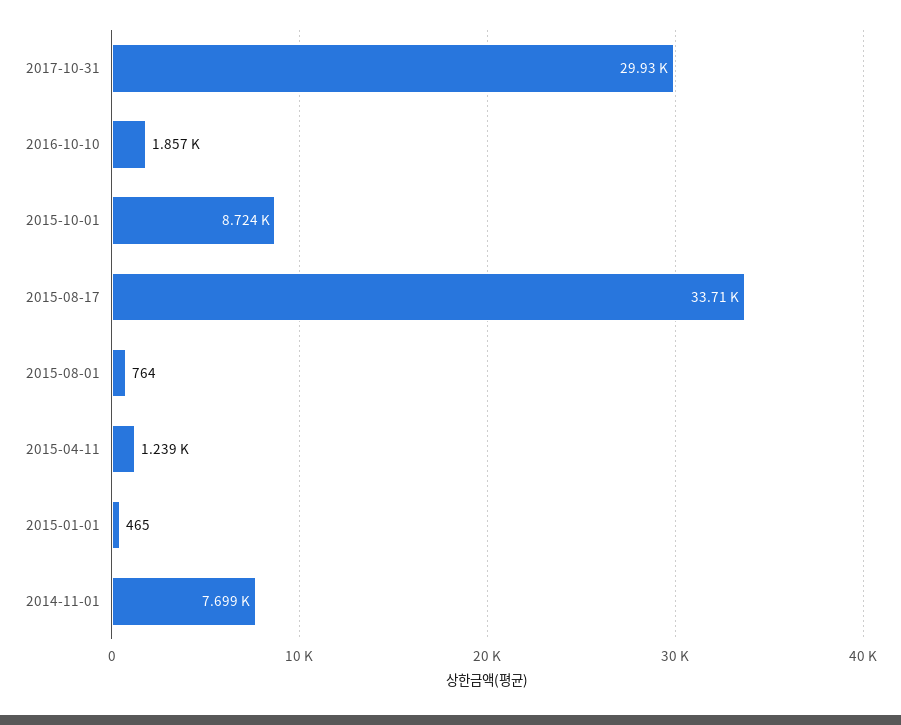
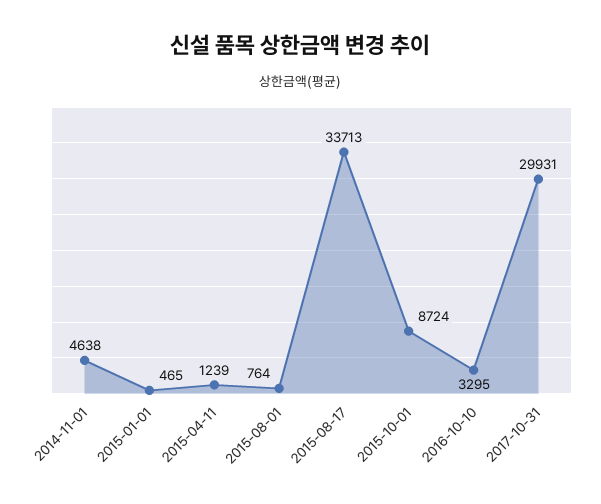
2016-10-10: 1857 -> 3295
2014-11-01: 7699 -> 4638

